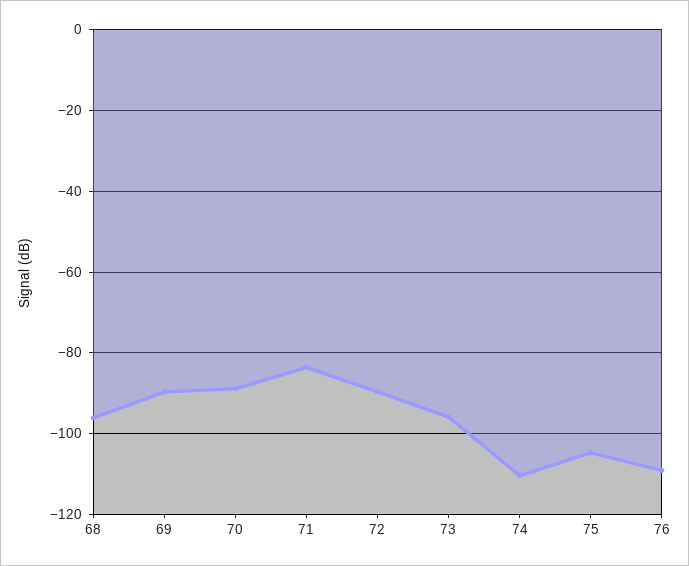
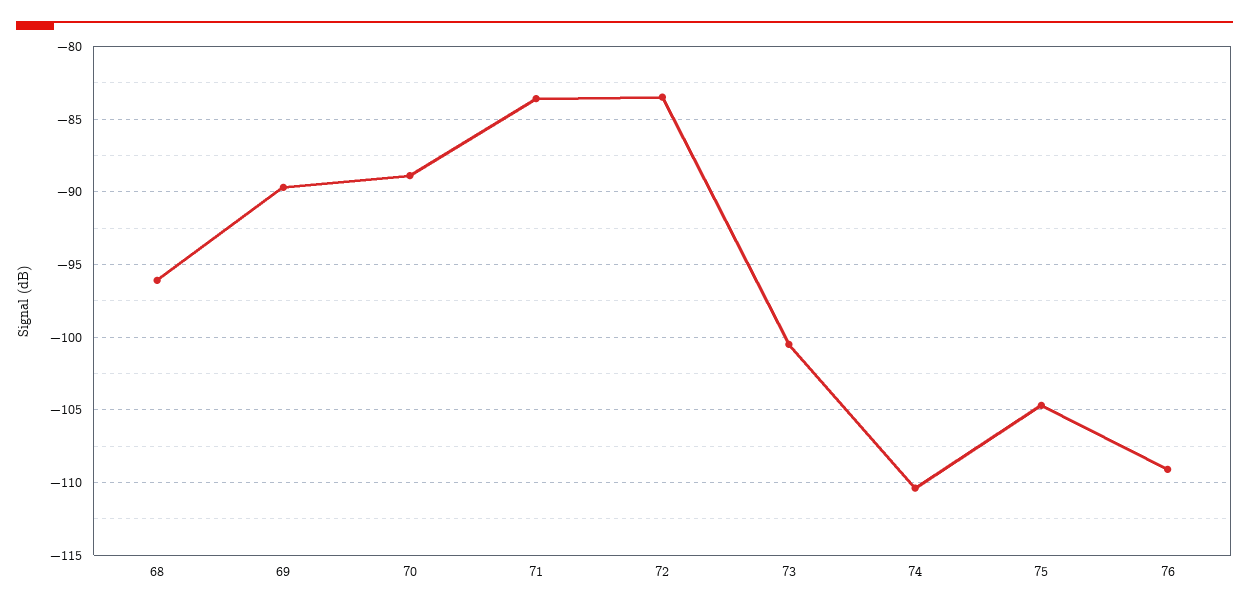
72: -90 -> -83.5
73: -96 -> -100.5

